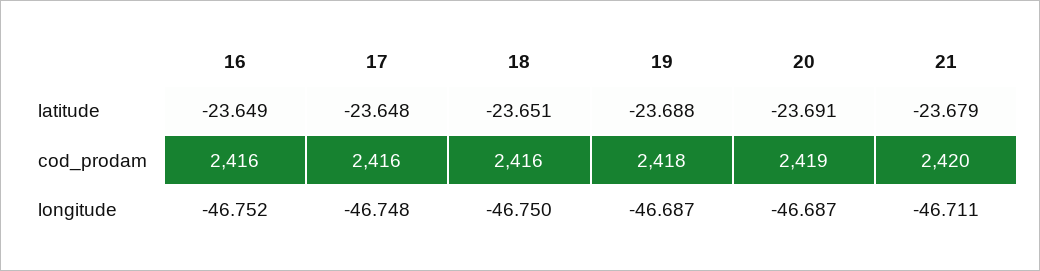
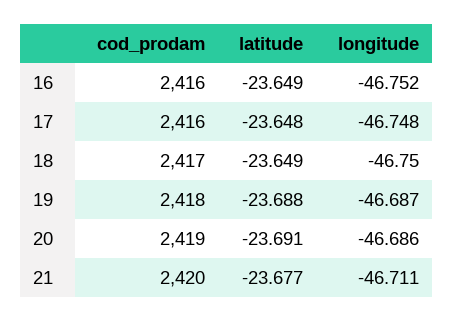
18, latitude: -23.651 -> -23.649
21, latitude: -23.679 -> -23.677
18, cod_prodam: 2416 -> 2417
20, longitude: -46.687 -> -46.686

